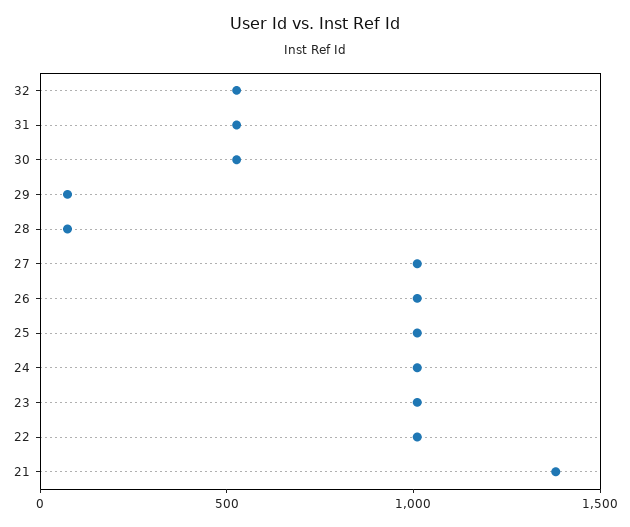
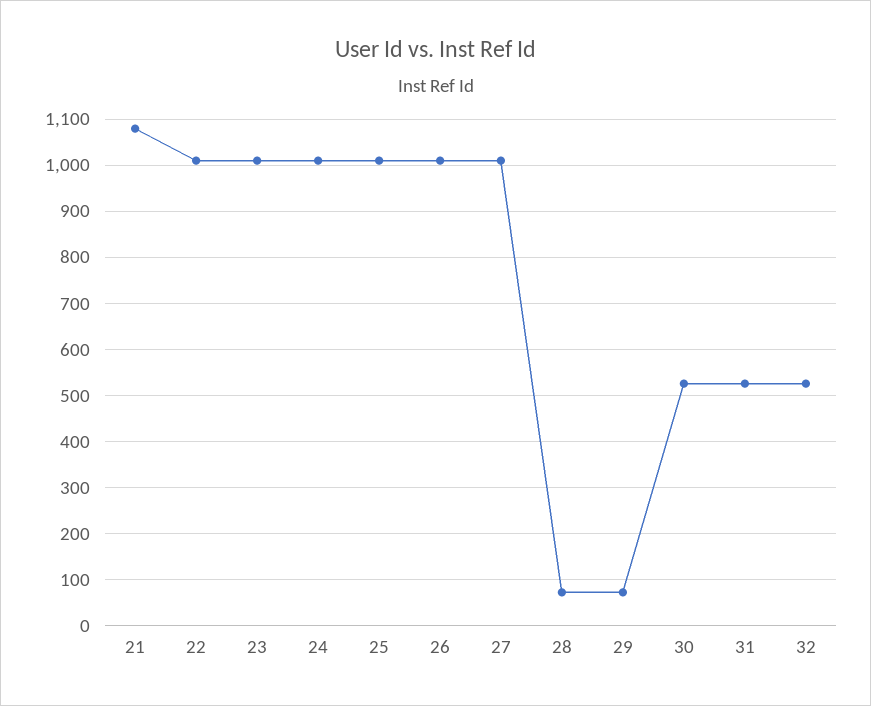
21: 1400 -> 1080

